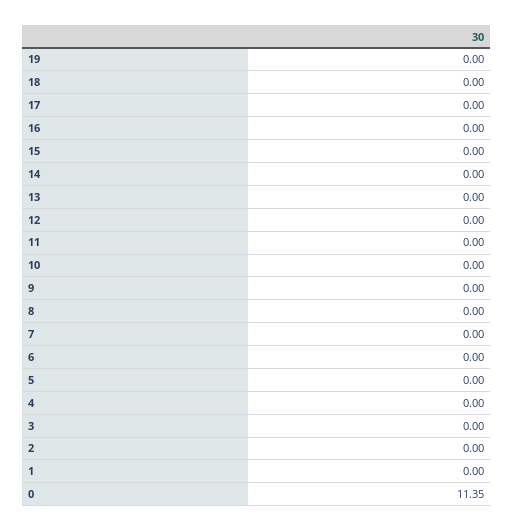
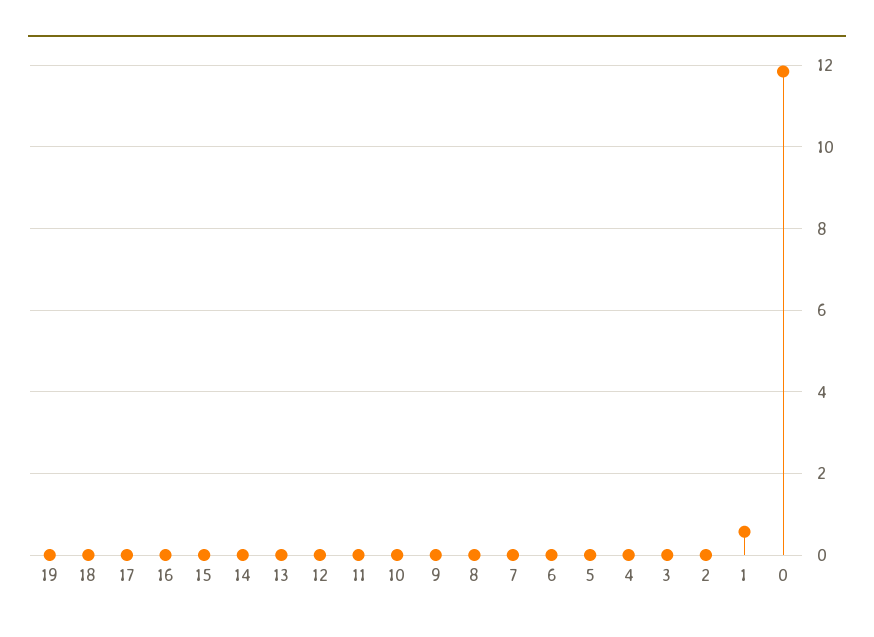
1: 0 -> 0.6
0: 11.35 -> 11.8

